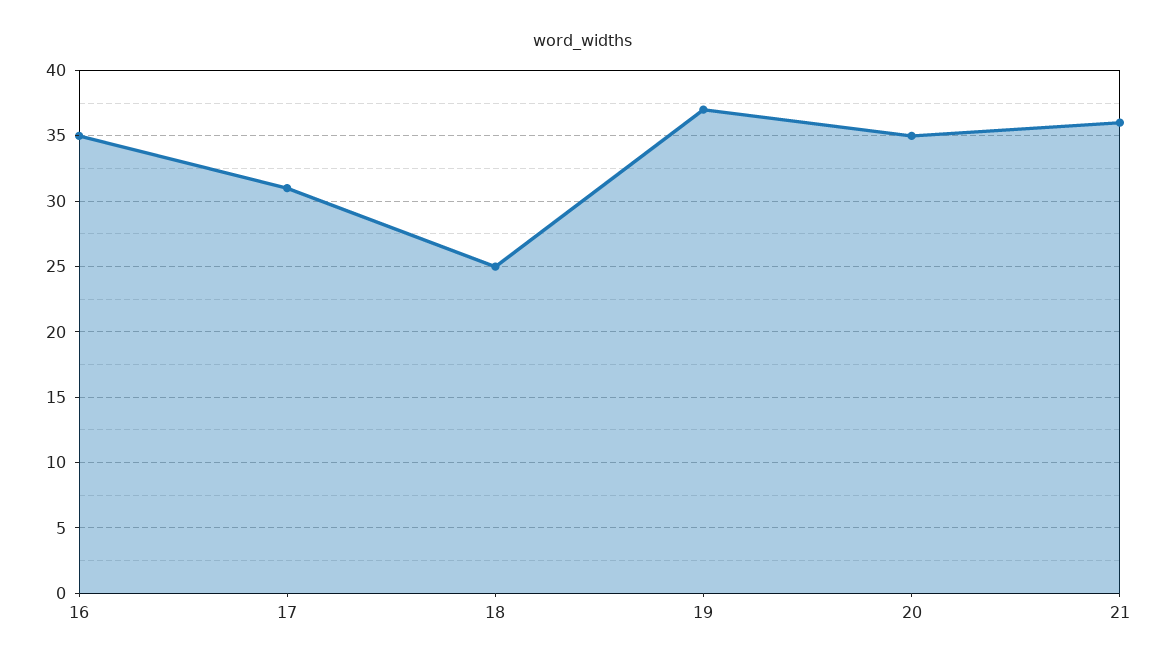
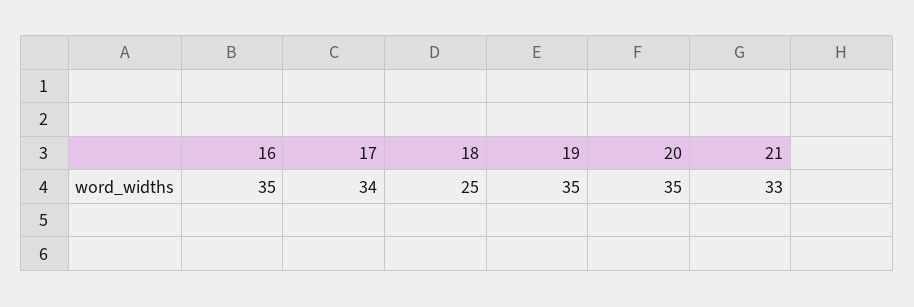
17: 31 -> 34
19: 37 -> 35
21: 36 -> 33

